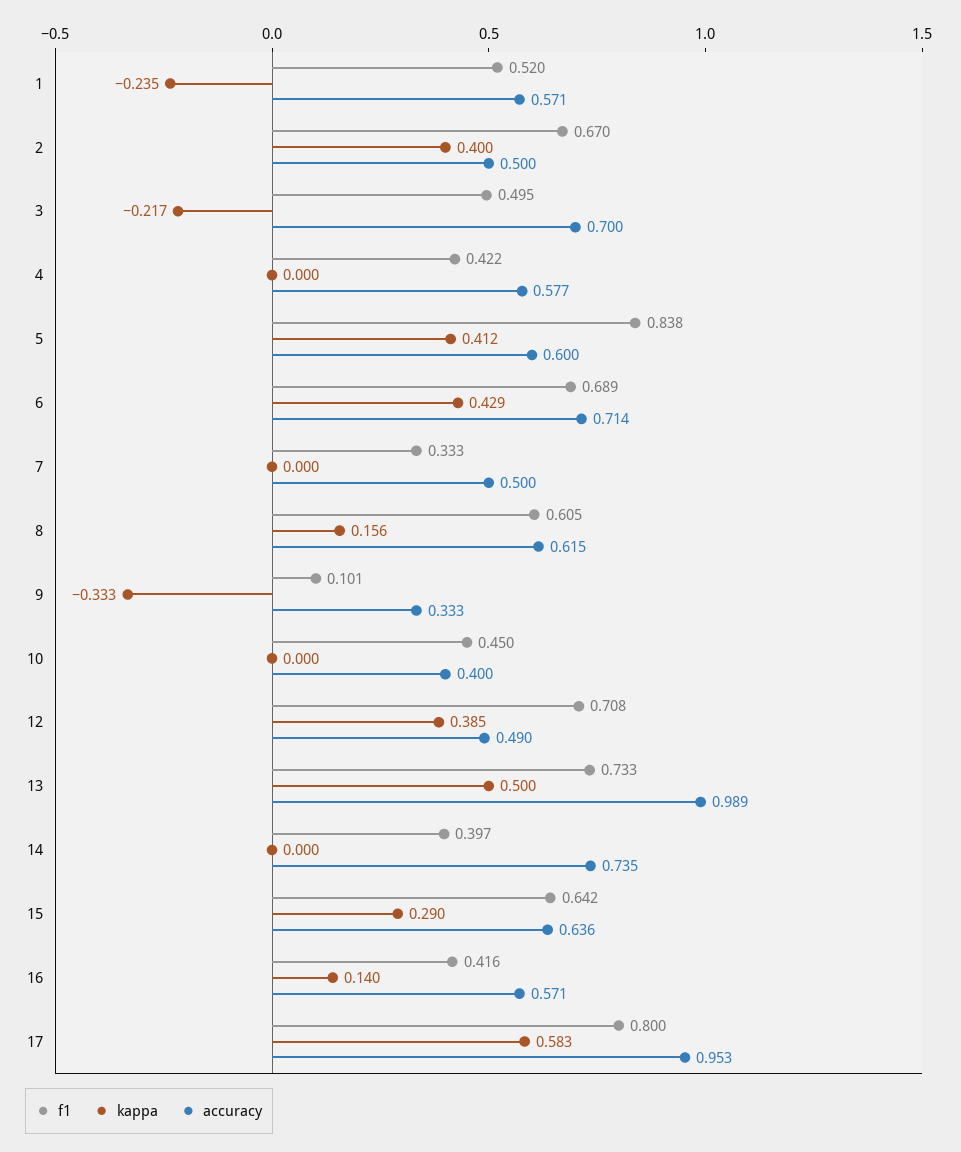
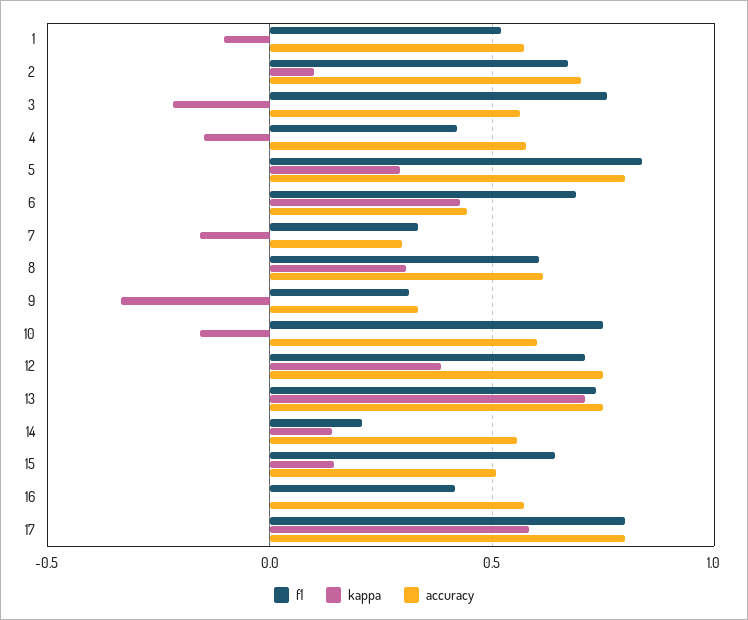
kappa, 1: -0.235 -> -0.1
kappa, 2: 0.4 -> 0.1
accuracy, 2: 0.5 -> 0.7
f1, 3: 0.495 -> 0.75
accuracy, 3: 0.7 -> 0.55
kappa, 4: 0 -> -0.15
kappa, 5: 0.412 -> 0.3
accuracy, 5: 0.6 -> 0.8
accuracy, 6: 0.714 -> 0.45
kappa, 7: 0 -> -0.15
accuracy, 7: 0.5 -> 0.3
kappa, 8: 0.156 -> 0.3
f1, 9: 0.101 -> 0.3
f1, 10: 0.45 -> 0.75
kappa, 10: 0 -> -0.15
accuracy, 10: 0.4 -> 0.6
accuracy, 12: 0.49 -> 0.75
kappa, 13: 0.5 -> 0.7
accuracy, 13: 0.989 -> 0.75
f1, 14: 0.397 -> 0.2
kappa, 14: 0 -> 0.15
accuracy, 14: 0.735 -> 0.55
kappa, 15: 0.29 -> 0.15
accuracy, 15: 0.636 -> 0.5
kappa, 16: 0.14 -> 0
accuracy, 17: 0.953 -> 0.8

